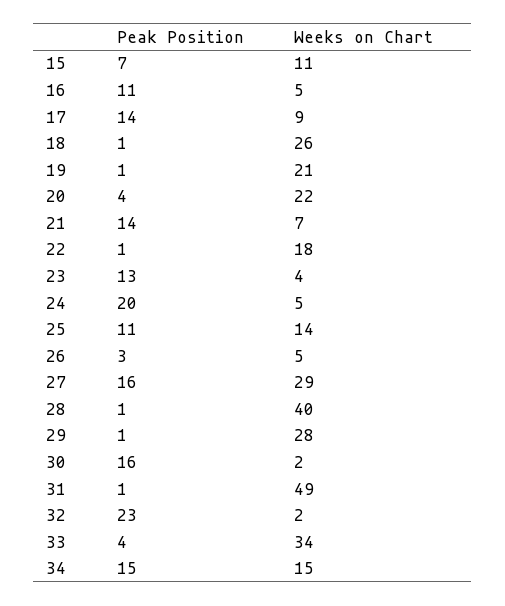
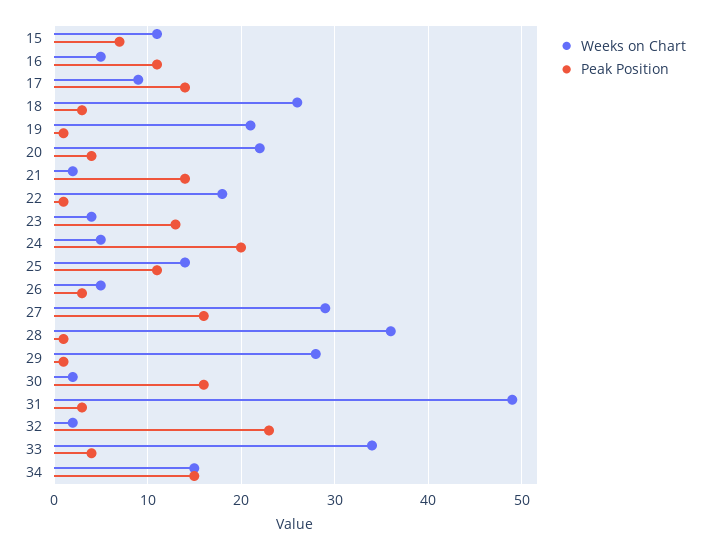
Peak Position, 18: 1 -> 3
Weeks on Chart, 21: 7 -> 2
Weeks on Chart, 28: 40 -> 36
Peak Position, 31: 1 -> 3

